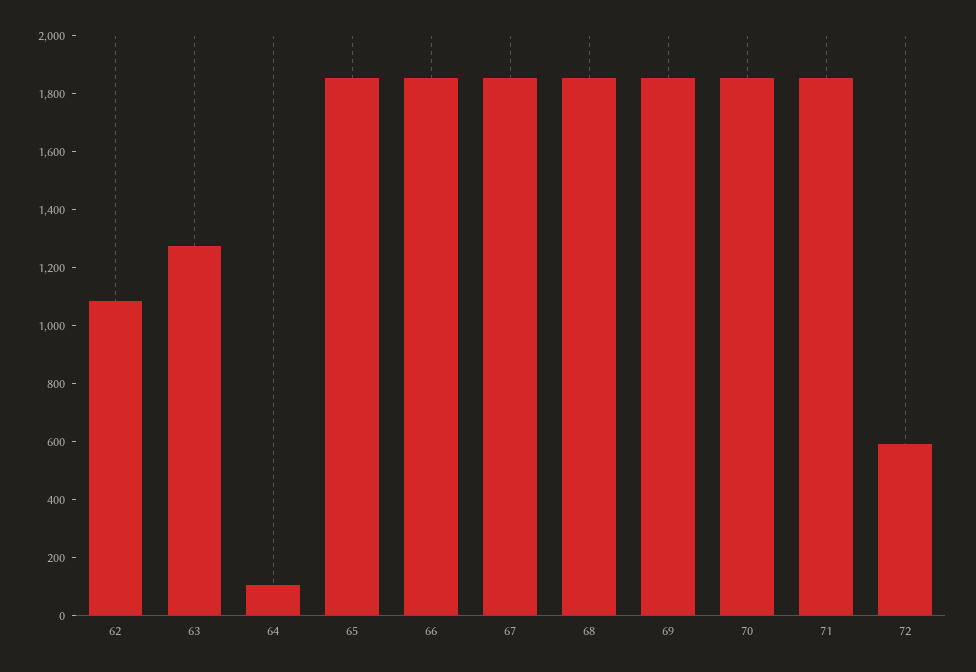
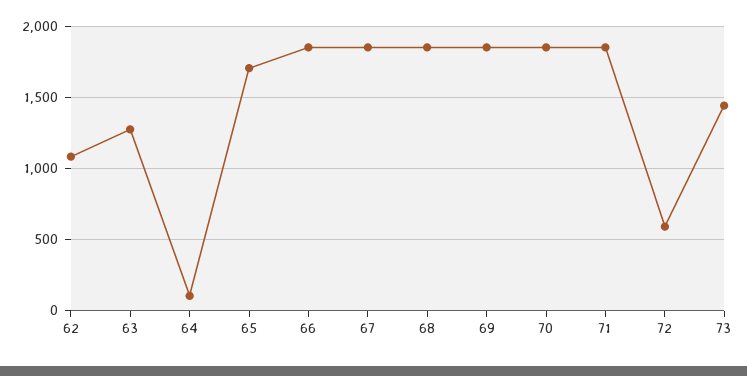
65: 1850 -> 1700
73: none -> 1450

